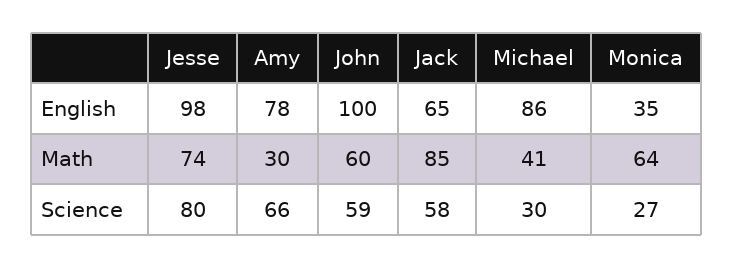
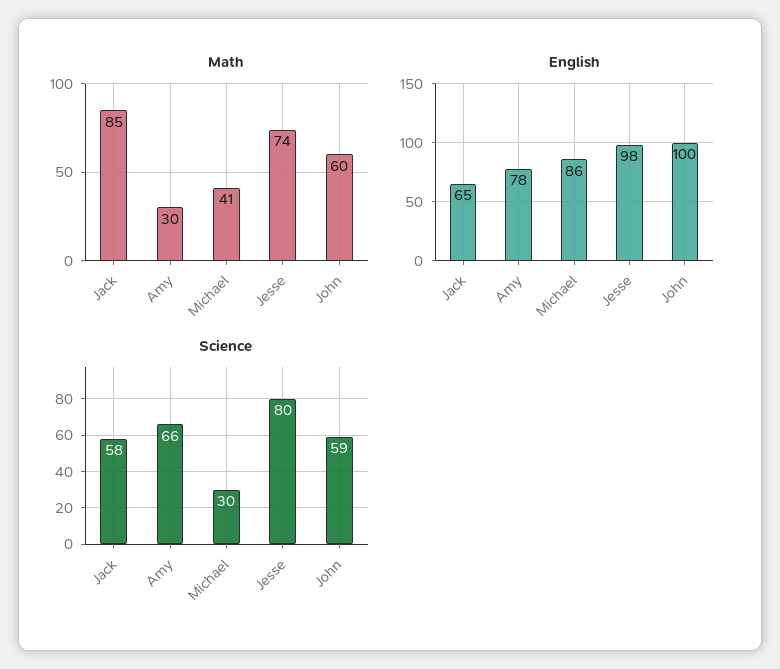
English, Monica: 35 -> none
Math, Monica: 64 -> none
Science, Monica: 27 -> none

